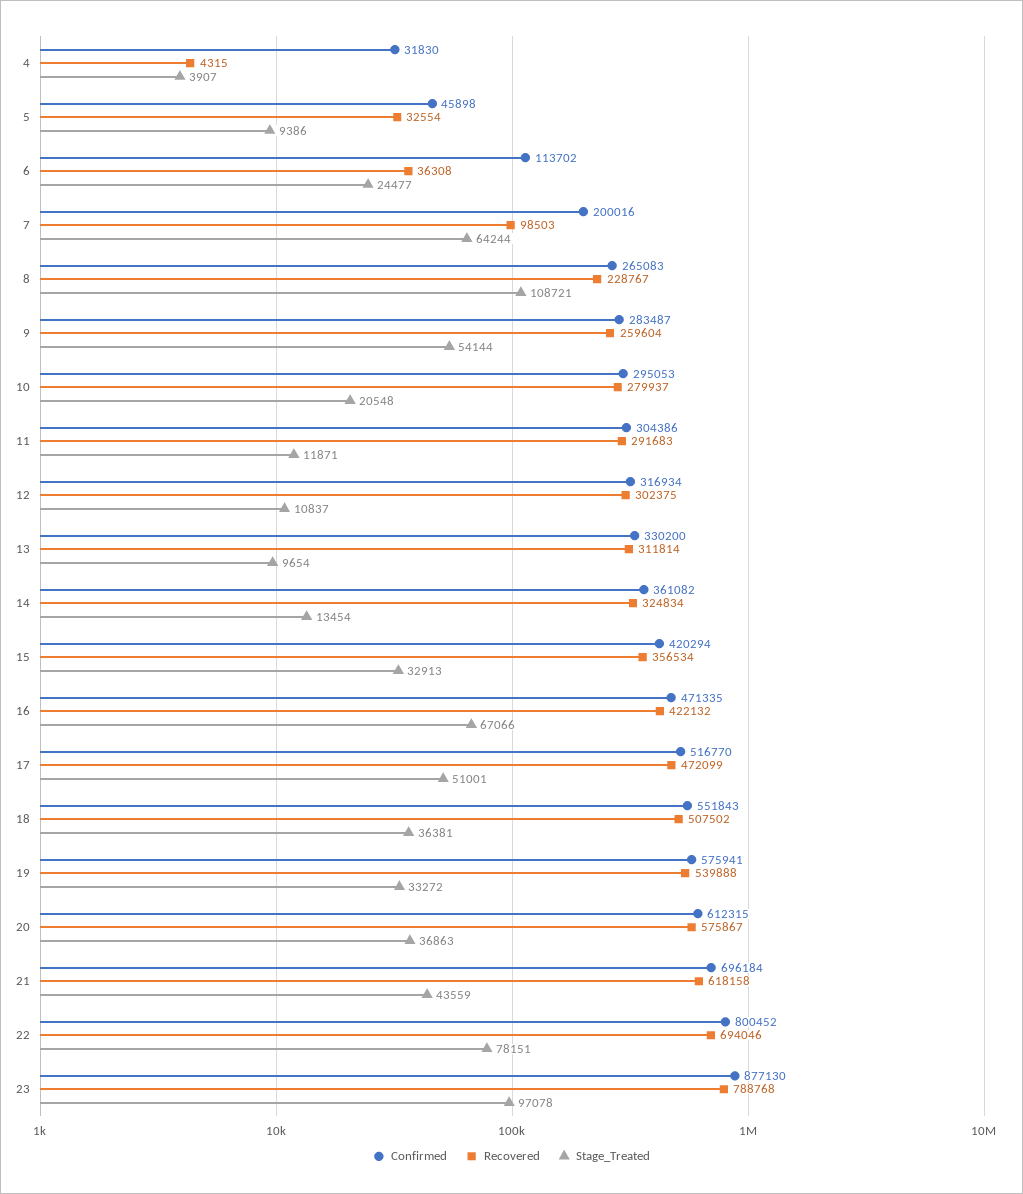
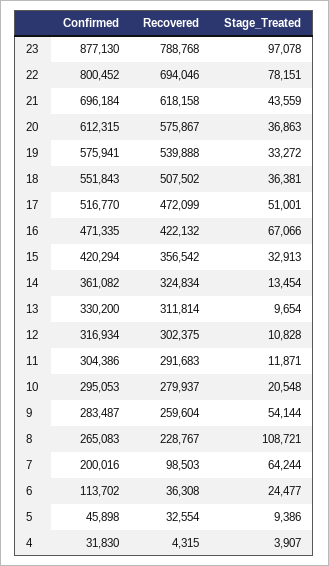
Stage_Treated, 12: 10837 -> 10828
Recovered, 15: 356534 -> 356542

